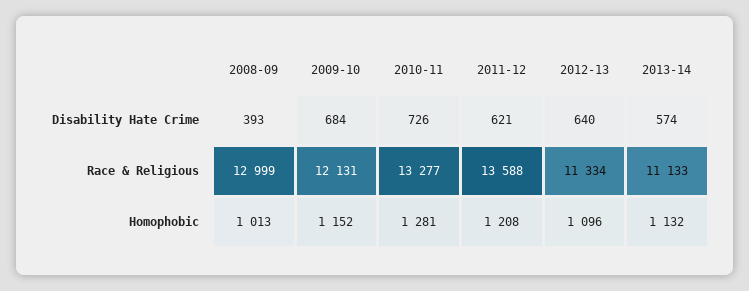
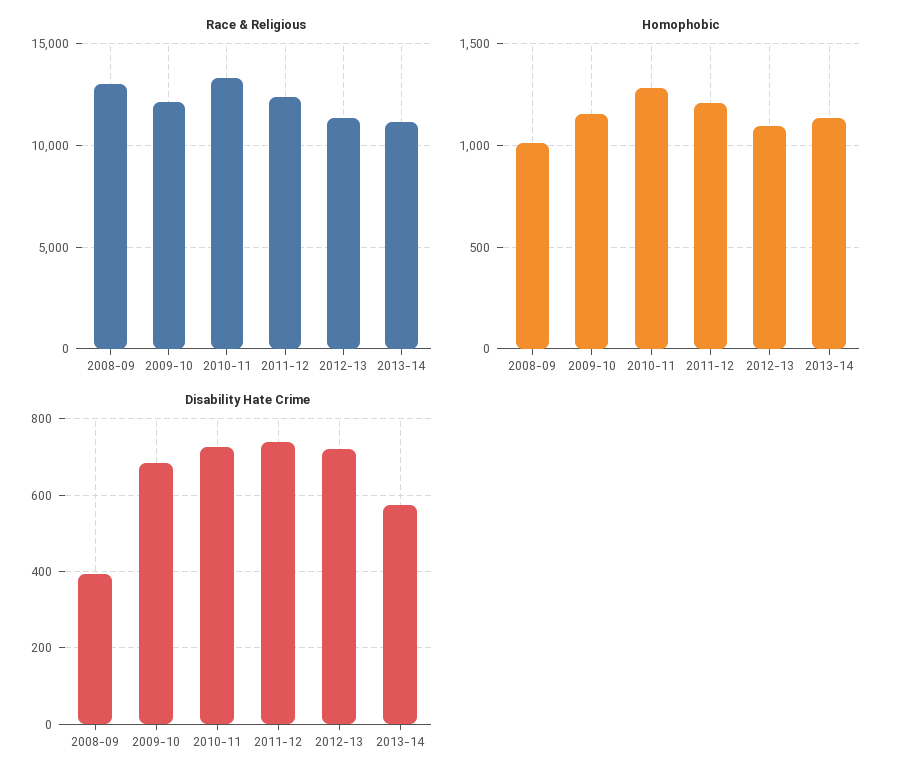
Disability Hate Crime, 2011-12: 621 -> 740
Disability Hate Crime, 2012-13: 640 -> 720
Race & Religious, 2011-12: 13588 -> 12500

